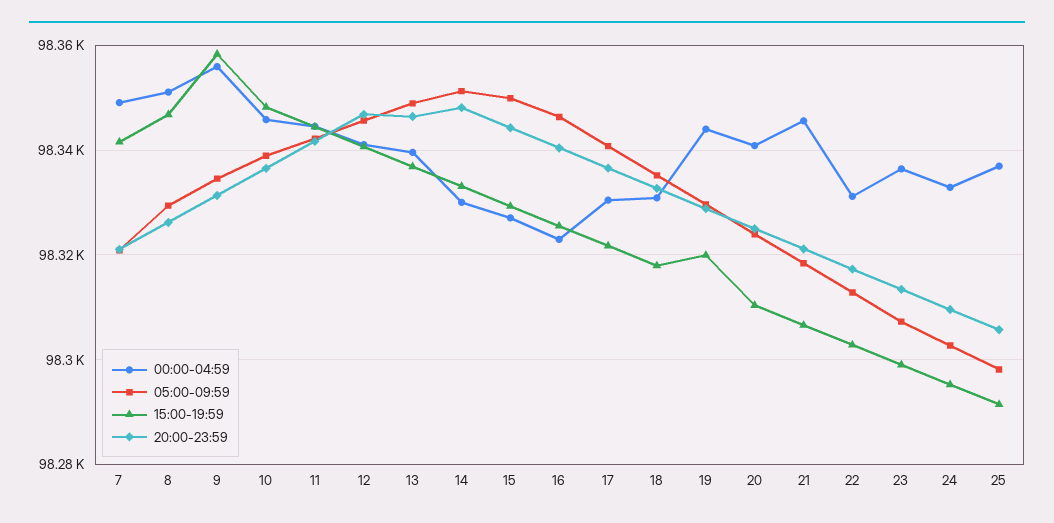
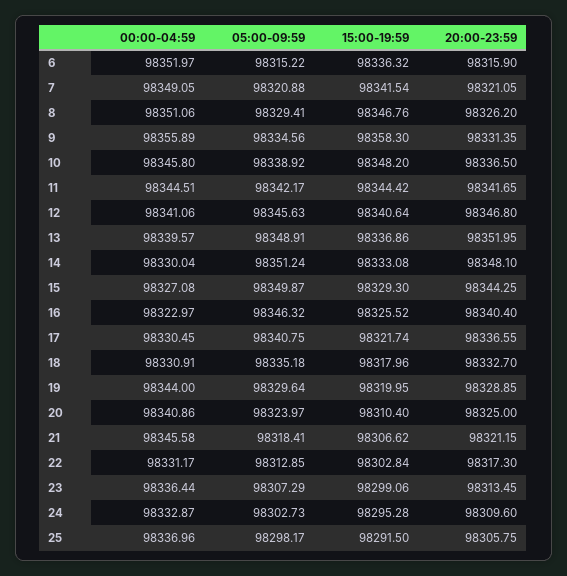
20:00-23:59, 13: 98346 -> 98351.95
00:00-04:59, 6: none -> 98351.97
05:00-09:59, 6: none -> 98315.22
15:00-19:59, 6: none -> 98336.32
20:00-23:59, 6: none -> 98315.9

